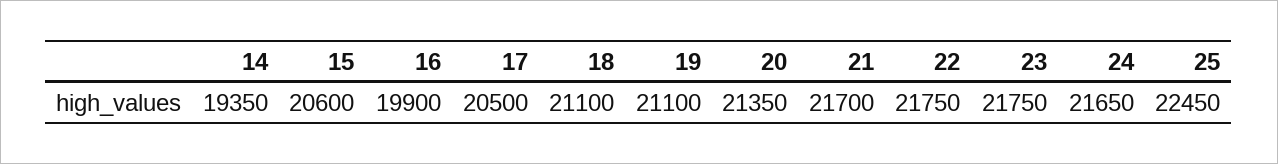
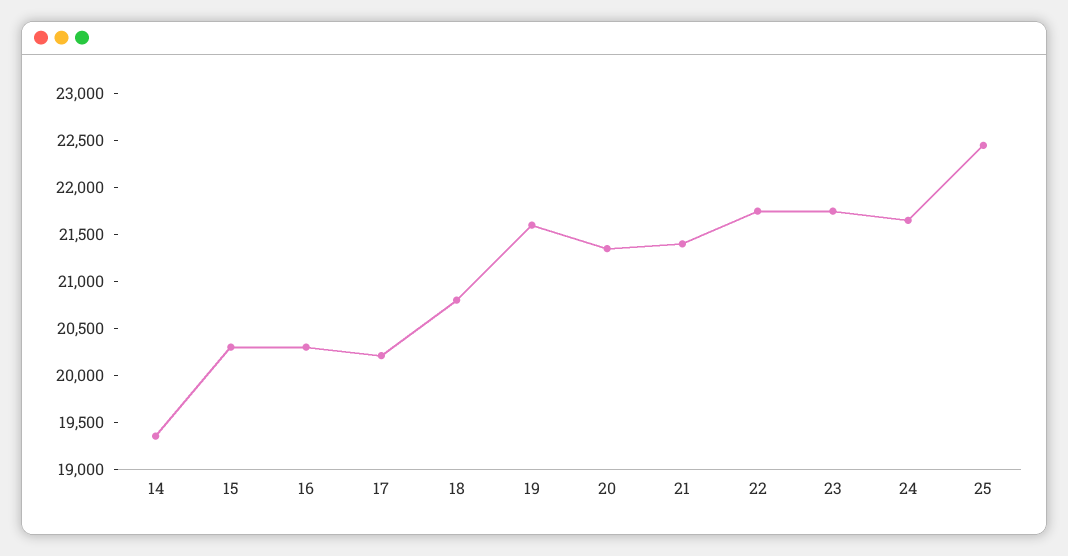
15: 20600 -> 20300
16: 19900 -> 20300
17: 20500 -> 20200
18: 21100 -> 20800
19: 21100 -> 21600
21: 21700 -> 21400

